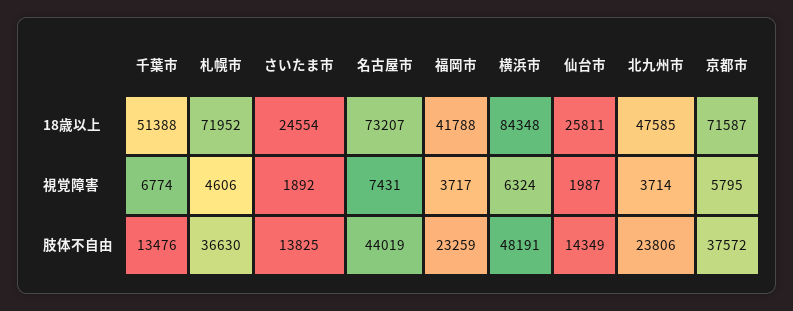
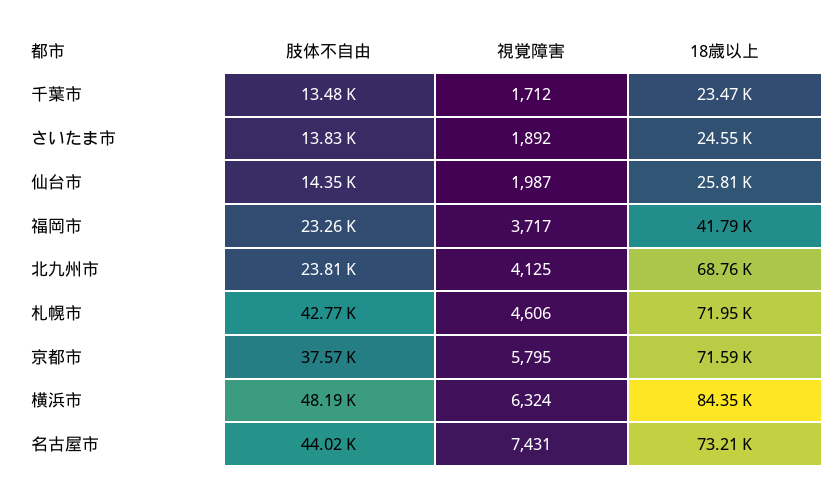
千葉市, 18歳以上: 51388 -> 23470
北九州市, 18歳以上: 47585 -> 68760
千葉市, 視覚障害: 6774 -> 1712
北九州市, 視覚障害: 3714 -> 4125
札幌市, 肢体不自由: 36630 -> 42770

